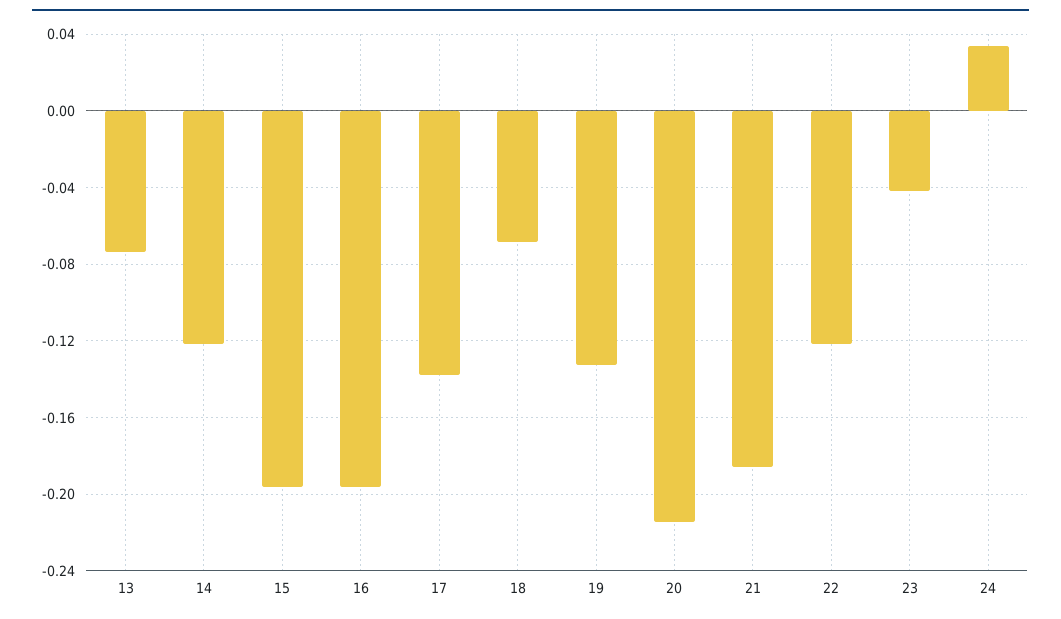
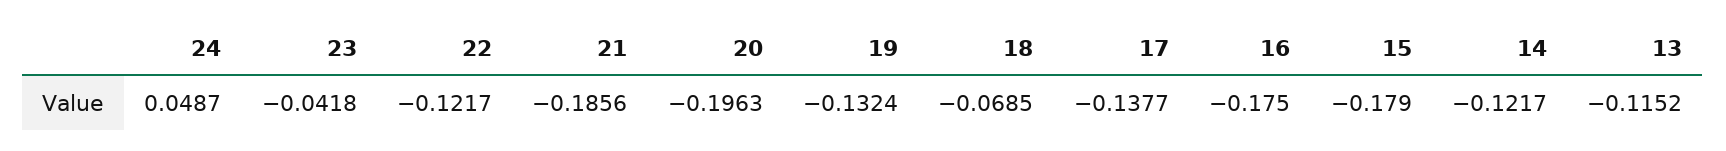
13: -0.075 -> -0.1152
15: -0.195 -> -0.179
16: -0.195 -> -0.175
20: -0.215 -> -0.1963
24: 0.035 -> 0.0487

